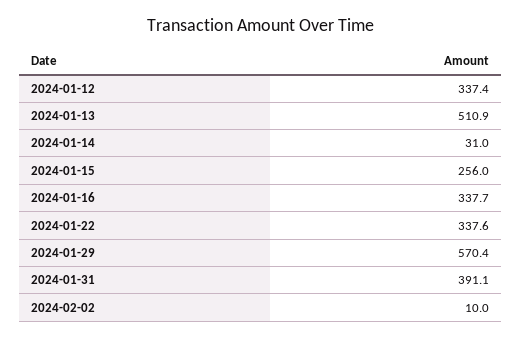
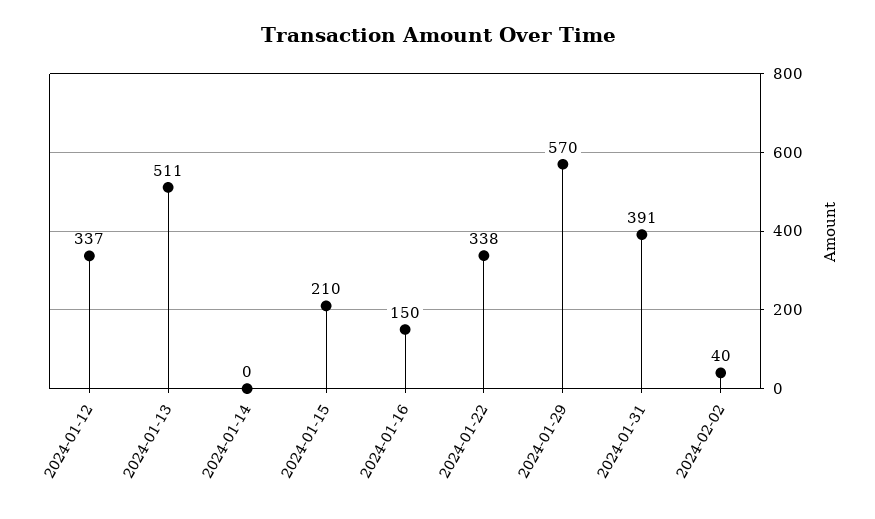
2024-01-14: 31 -> 0
2024-01-15: 256 -> 210
2024-01-16: 337.7 -> 150
2024-02-02: 10 -> 40

